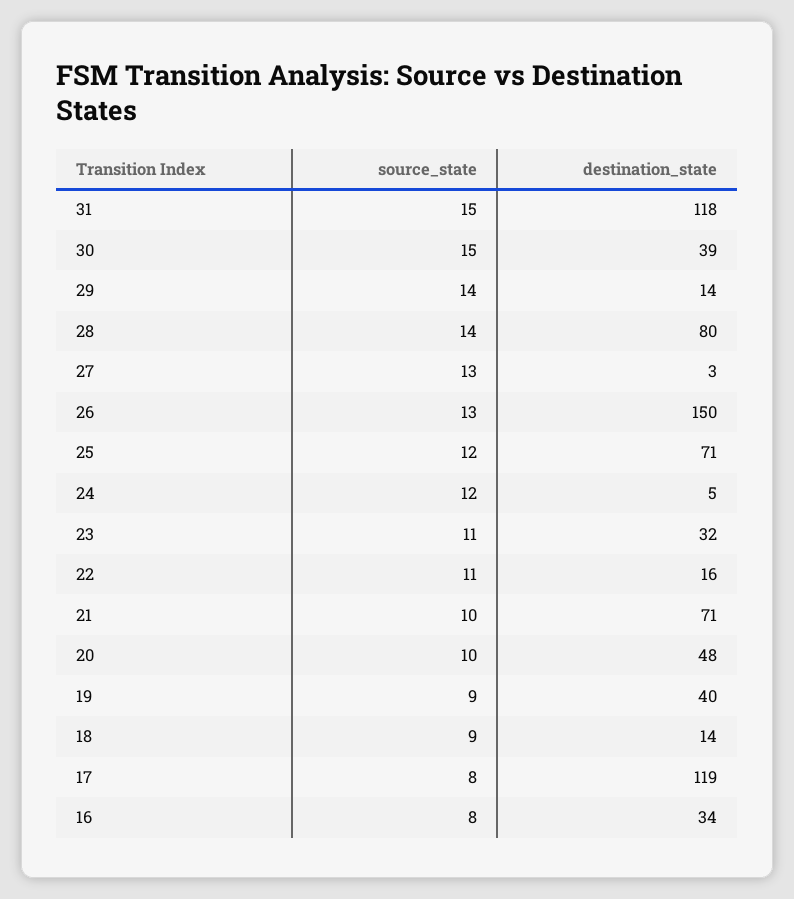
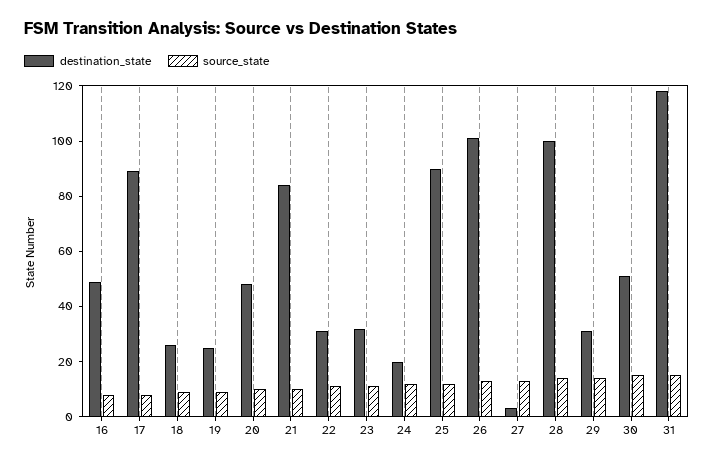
destination_state, 30: 39 -> 50
destination_state, 29: 14 -> 30
destination_state, 28: 80 -> 100
destination_state, 26: 150 -> 100
destination_state, 25: 71 -> 90
destination_state, 24: 5 -> 20
destination_state, 22: 16 -> 30
destination_state, 21: 71 -> 85
destination_state, 19: 40 -> 25
destination_state, 18: 14 -> 25
destination_state, 17: 119 -> 90
destination_state, 16: 34 -> 50

